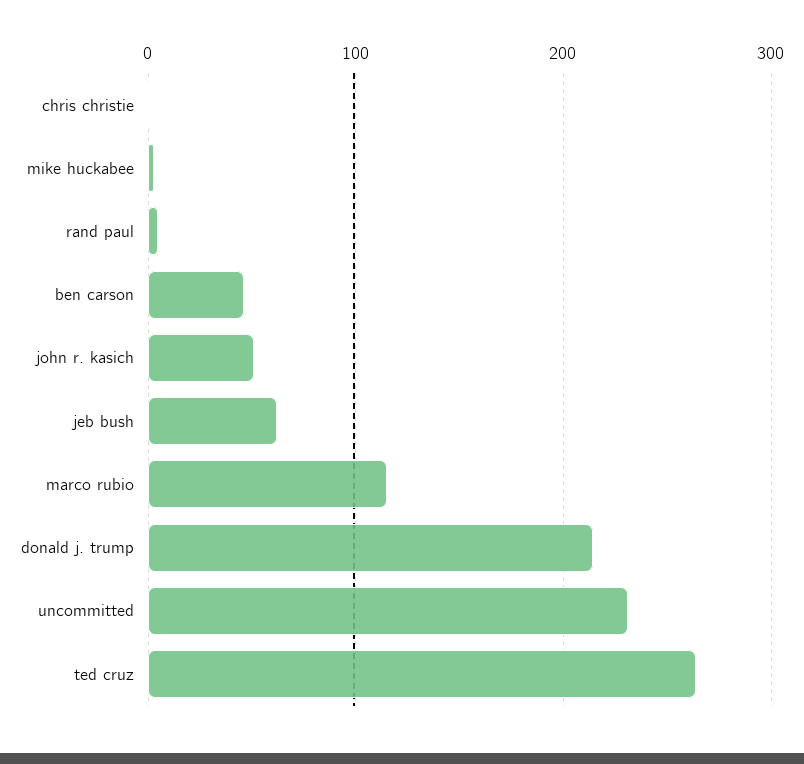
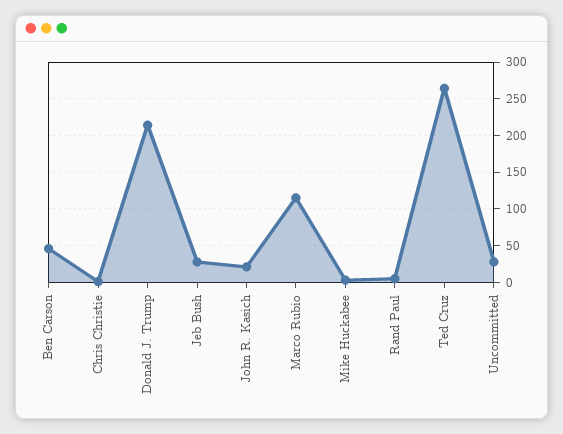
john r. kasich: 50 -> 20
jeb bush: 60 -> 30
uncommitted: 230 -> 30

